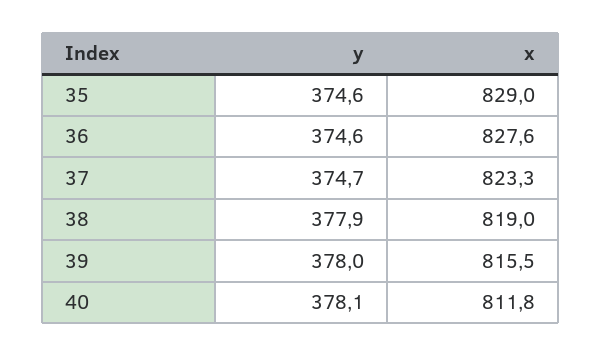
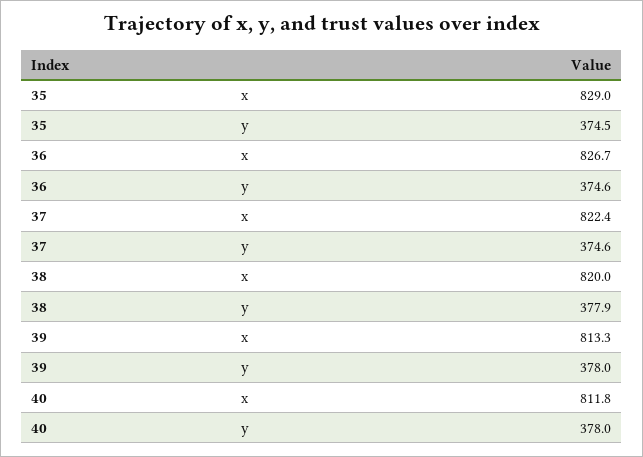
y, 35: 374.6 -> 374.5
x, 36: 827.6 -> 826.7
y, 37: 374.7 -> 374.6
x, 37: 823.3 -> 822.4
x, 38: 819 -> 820
x, 39: 815.5 -> 813.3
y, 40: 378.1 -> 378

